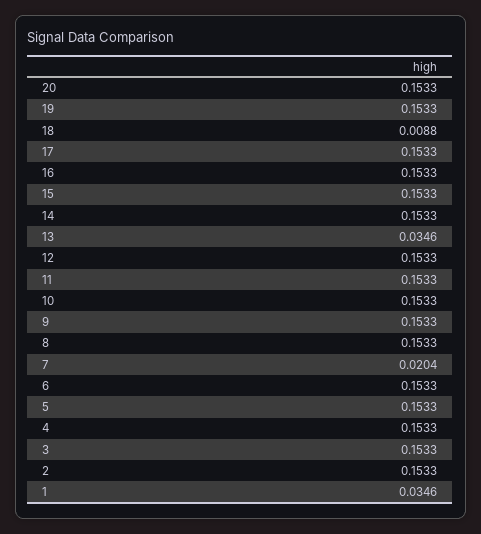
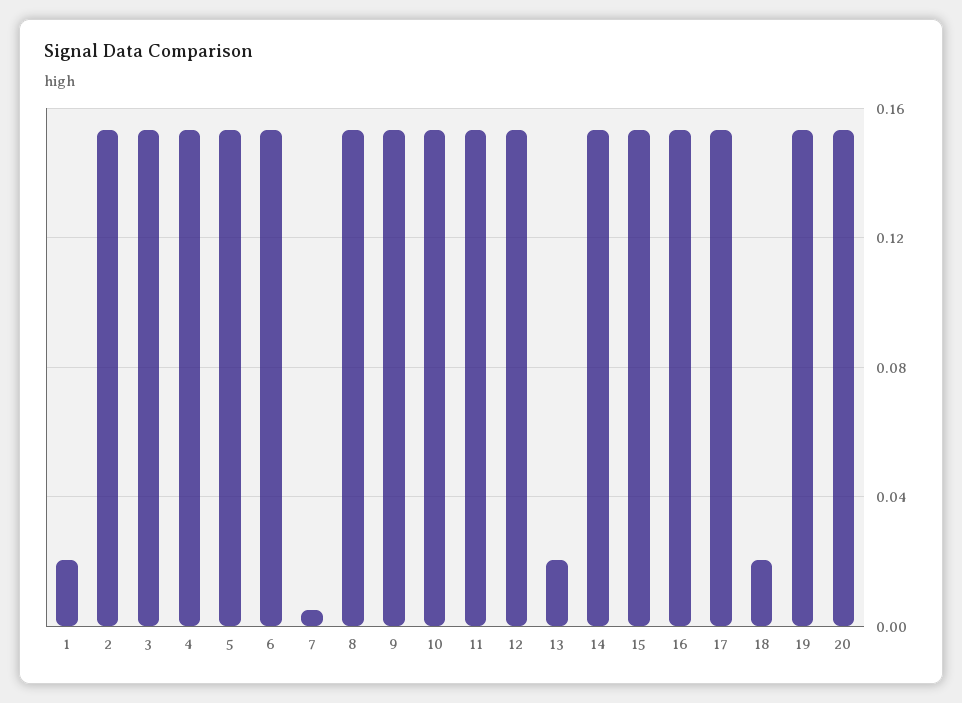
18: 0.0088 -> 0.02
13: 0.0346 -> 0.02
7: 0.0204 -> 0.005
1: 0.0346 -> 0.02

